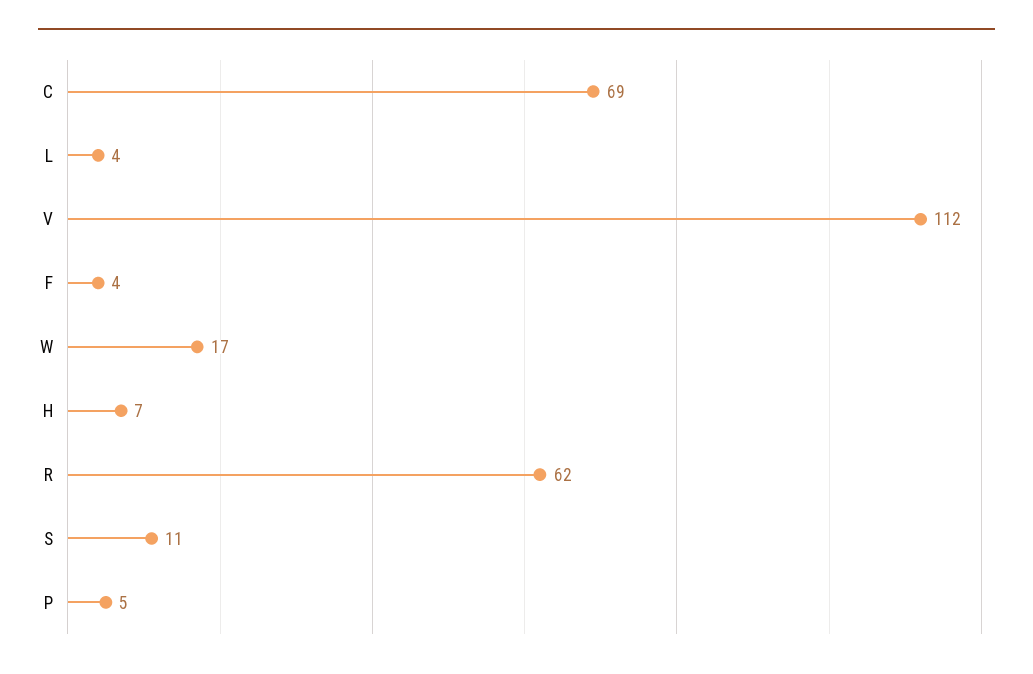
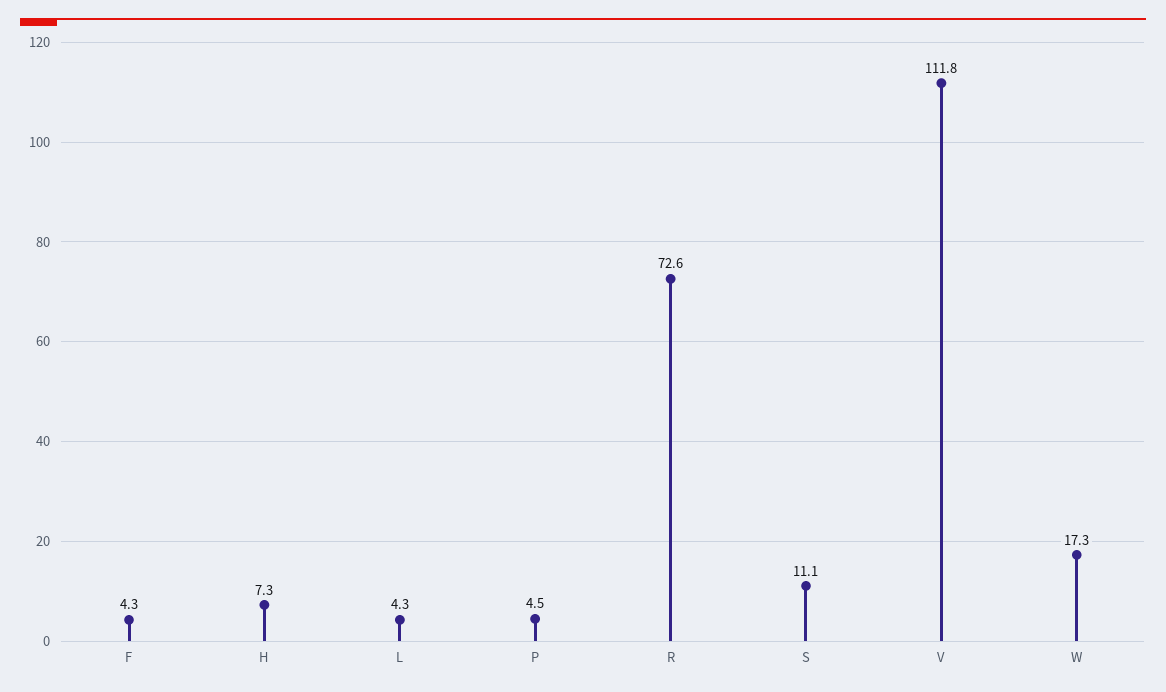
C: 69 -> none
R: 62 -> 72.6

